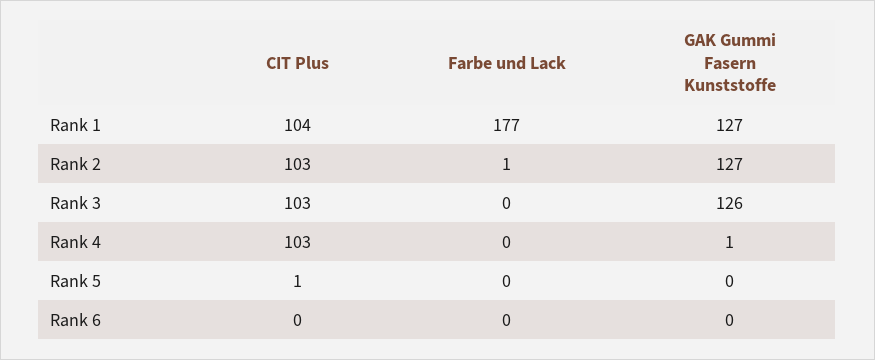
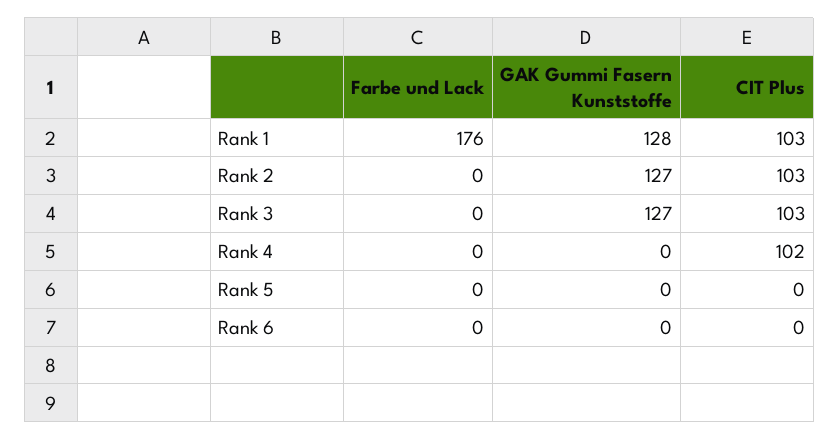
CIT Plus, Rank 1: 104 -> 103
Farbe und Lack, Rank 1: 177 -> 176
GAK Gummi Fasern Kunststoffe, Rank 1: 127 -> 128
Farbe und Lack, Rank 2: 1 -> 0
GAK Gummi Fasern Kunststoffe, Rank 3: 126 -> 127
CIT Plus, Rank 4: 103 -> 102
GAK Gummi Fasern Kunststoffe, Rank 4: 1 -> 0
CIT Plus, Rank 5: 1 -> 0

